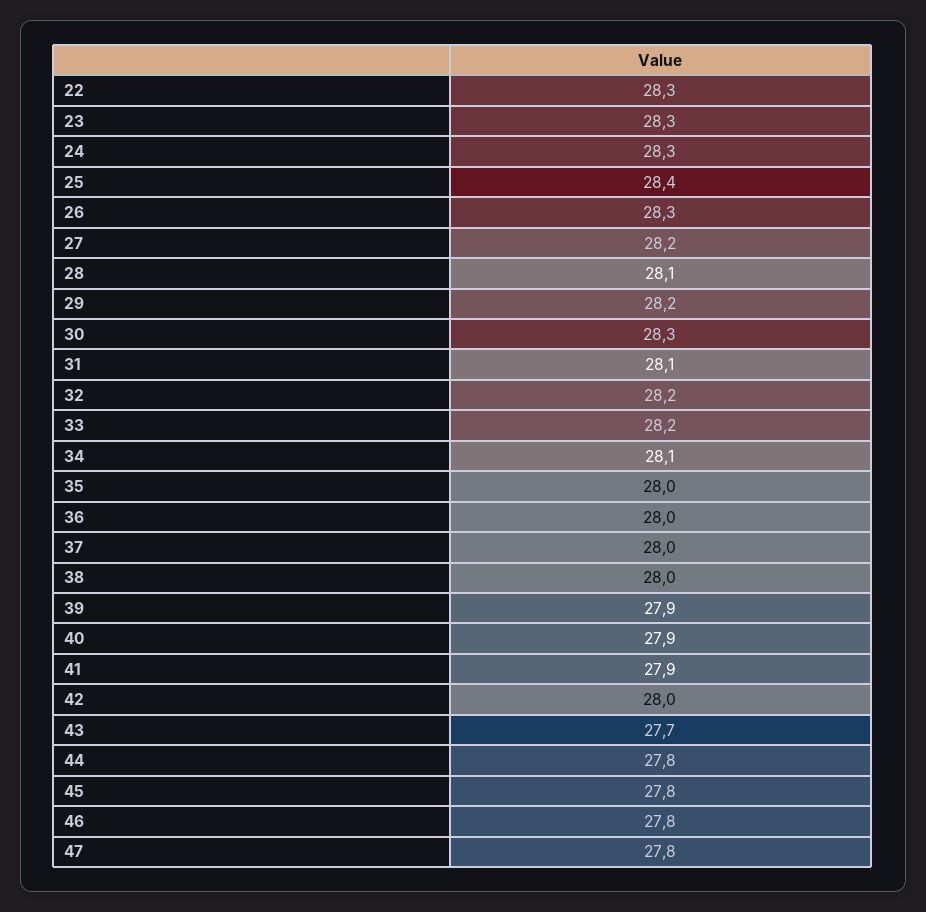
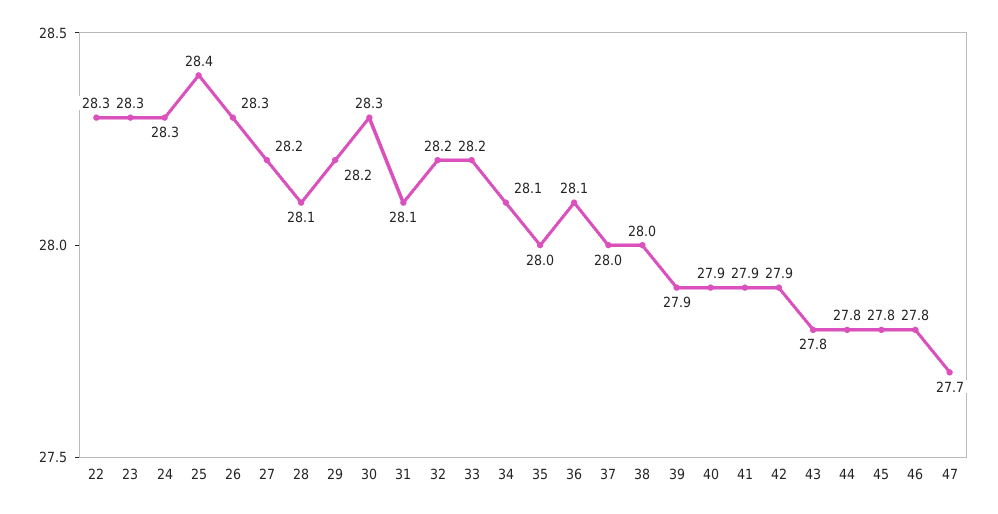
36: 28 -> 28.1
42: 28 -> 27.9
43: 27.7 -> 27.8
47: 27.8 -> 27.7

